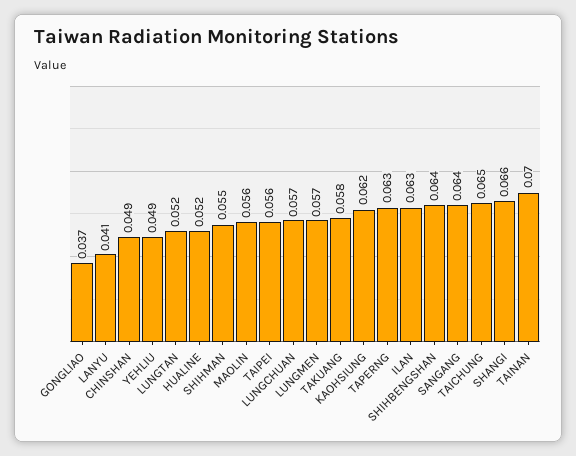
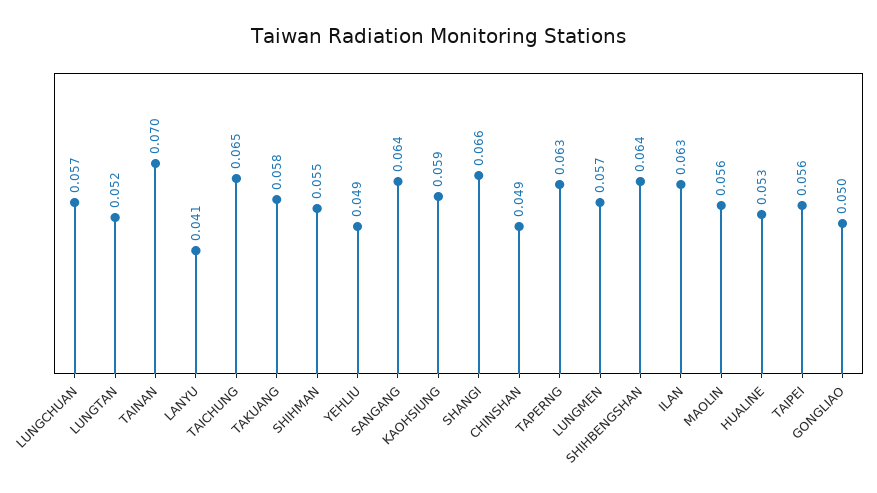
GONGLIAO: 0.037 -> 0.05
HUALINE: 0.052 -> 0.053
KAOHSIUNG: 0.062 -> 0.059

